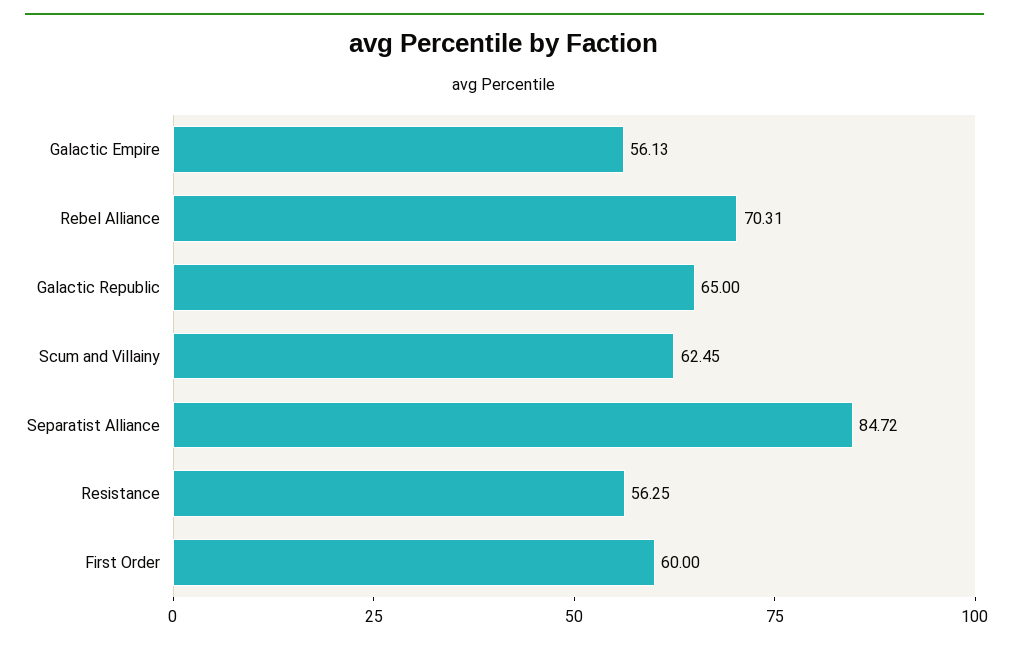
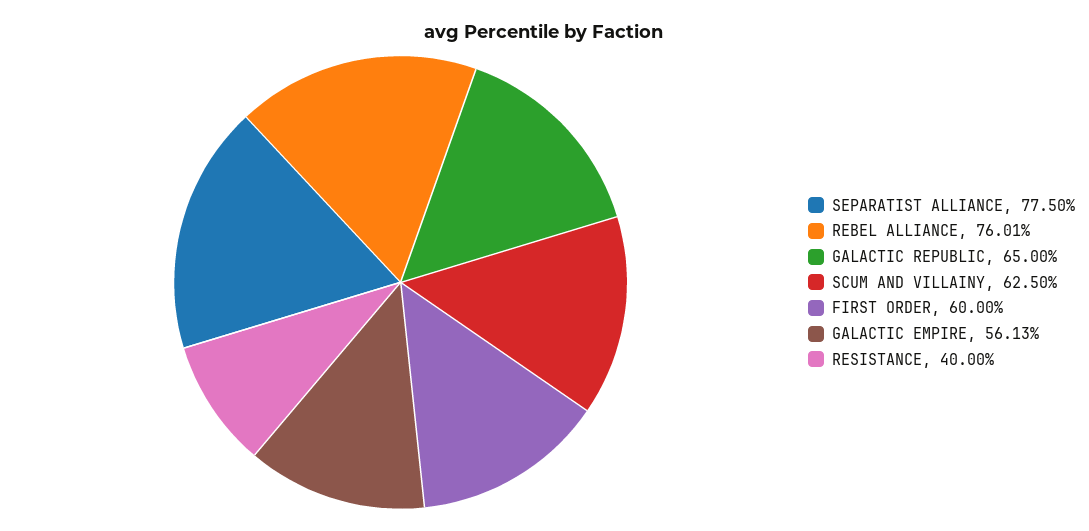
Rebel Alliance: 70.31 -> 76.01
Scum and Villainy: 62.45 -> 62.5
Separatist Alliance: 84.72 -> 77.5
Resistance: 56.25 -> 40

